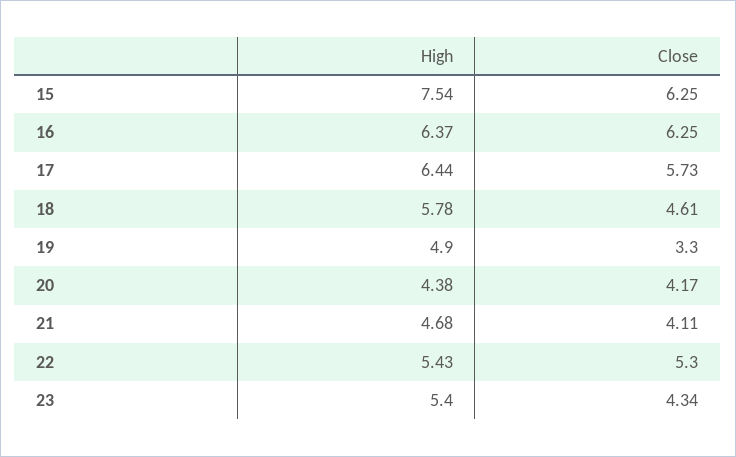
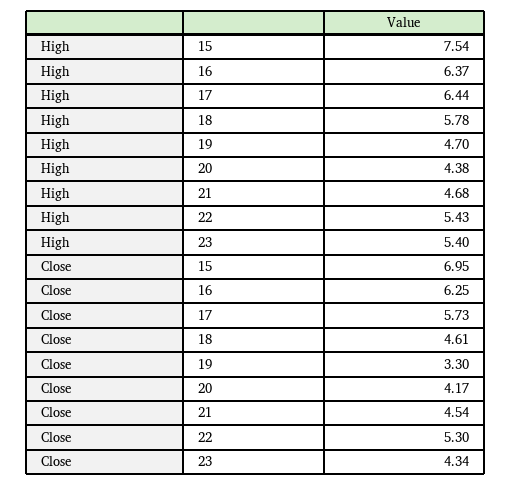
Close, 15: 6.25 -> 6.95
High, 19: 4.9 -> 4.7
Close, 21: 4.11 -> 4.54

